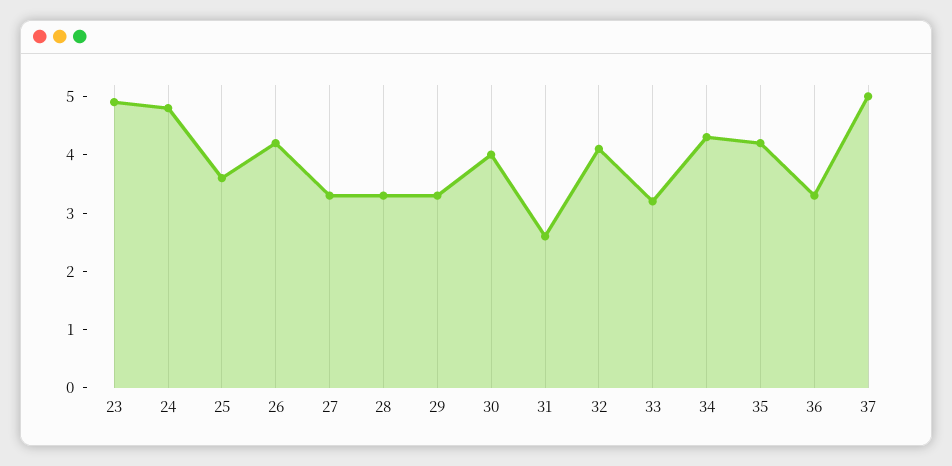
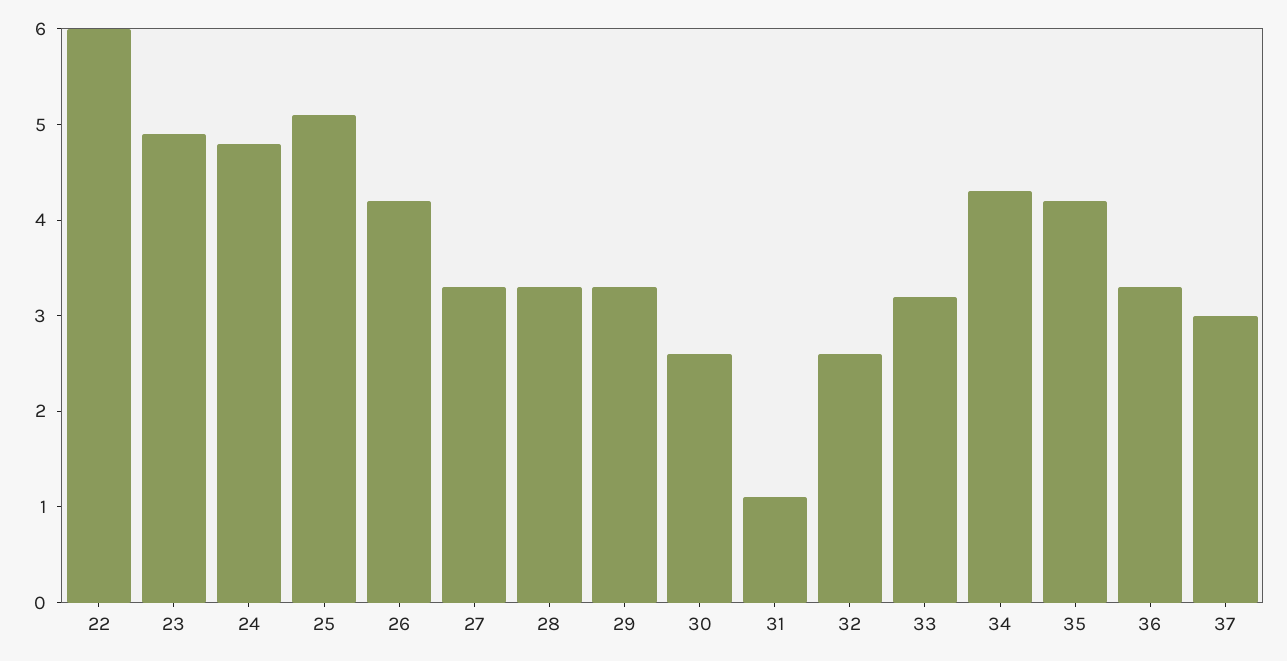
25: 3.5 -> 5.1
30: 4 -> 2.6
31: 2.5 -> 1.1
32: 4 -> 2.6
37: 5 -> 3
22: none -> 6

